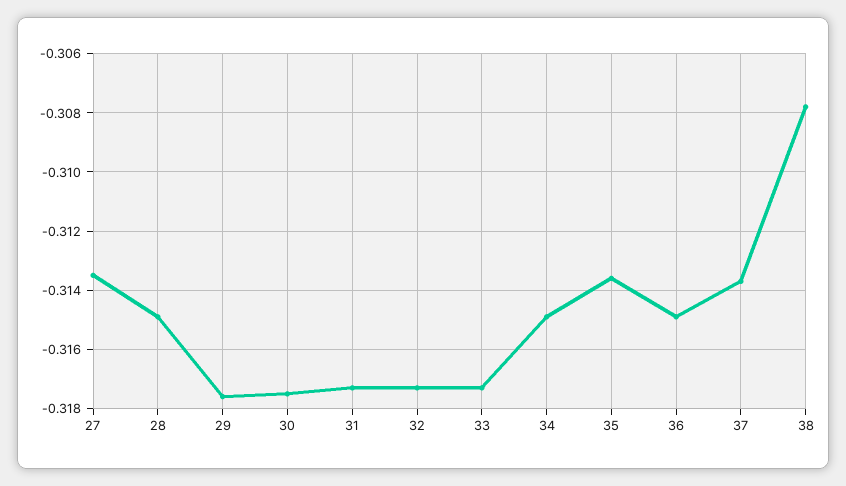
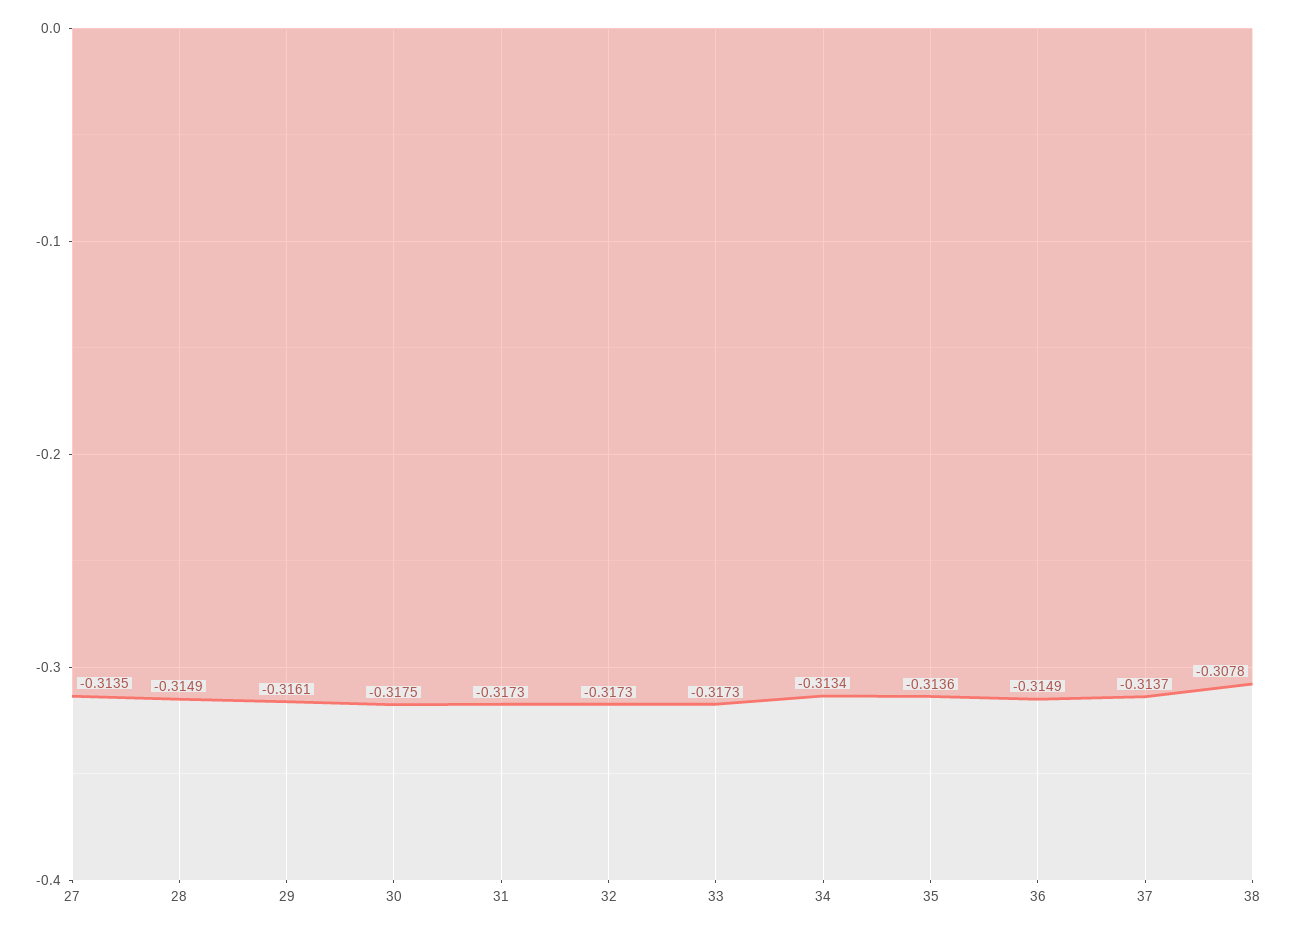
29: -0.3175 -> -0.3161
34: -0.315 -> -0.3134

